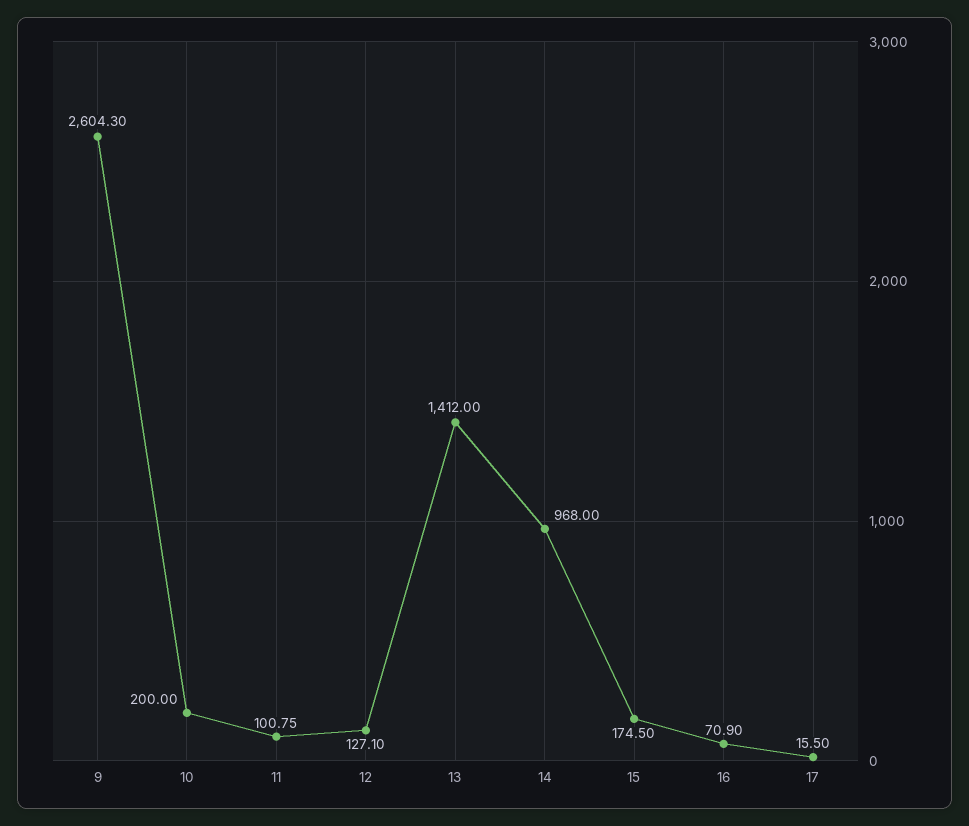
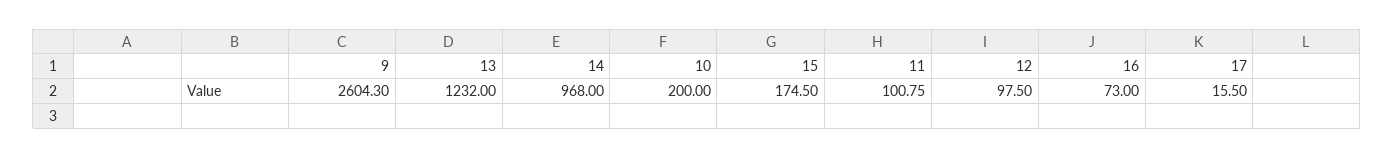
12: 127.1 -> 97.5
13: 1412 -> 1232
16: 70.9 -> 73

